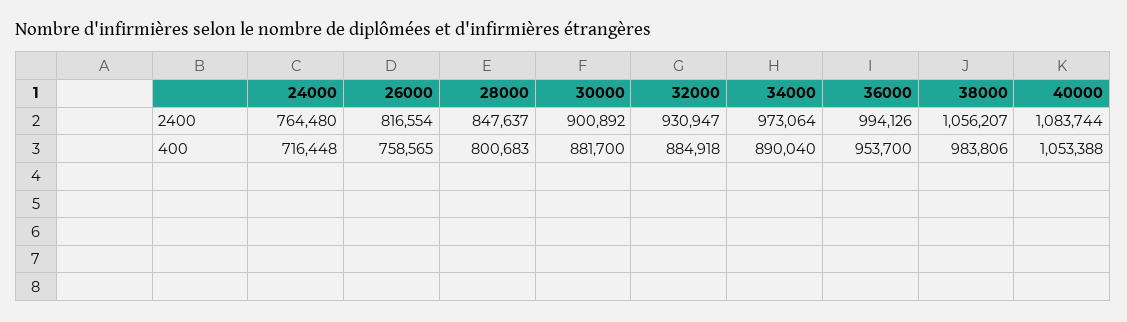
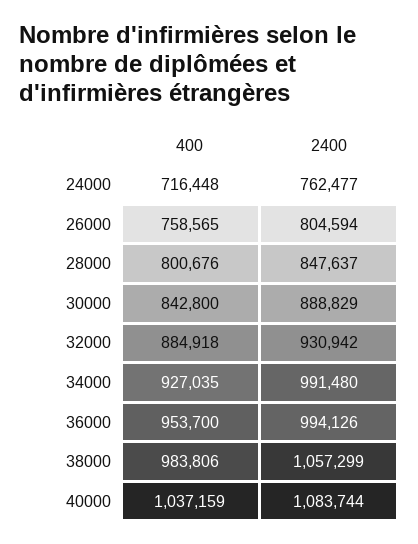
24000, 2400: 764480 -> 762477
26000, 2400: 816554 -> 804594
30000, 2400: 900892 -> 888829
32000, 2400: 930947 -> 930942
34000, 2400: 973064 -> 991480
38000, 2400: 1056207 -> 1057299
28000, 400: 800683 -> 800676
30000, 400: 881700 -> 842800
34000, 400: 890040 -> 927035
40000, 400: 1053388 -> 1037159

